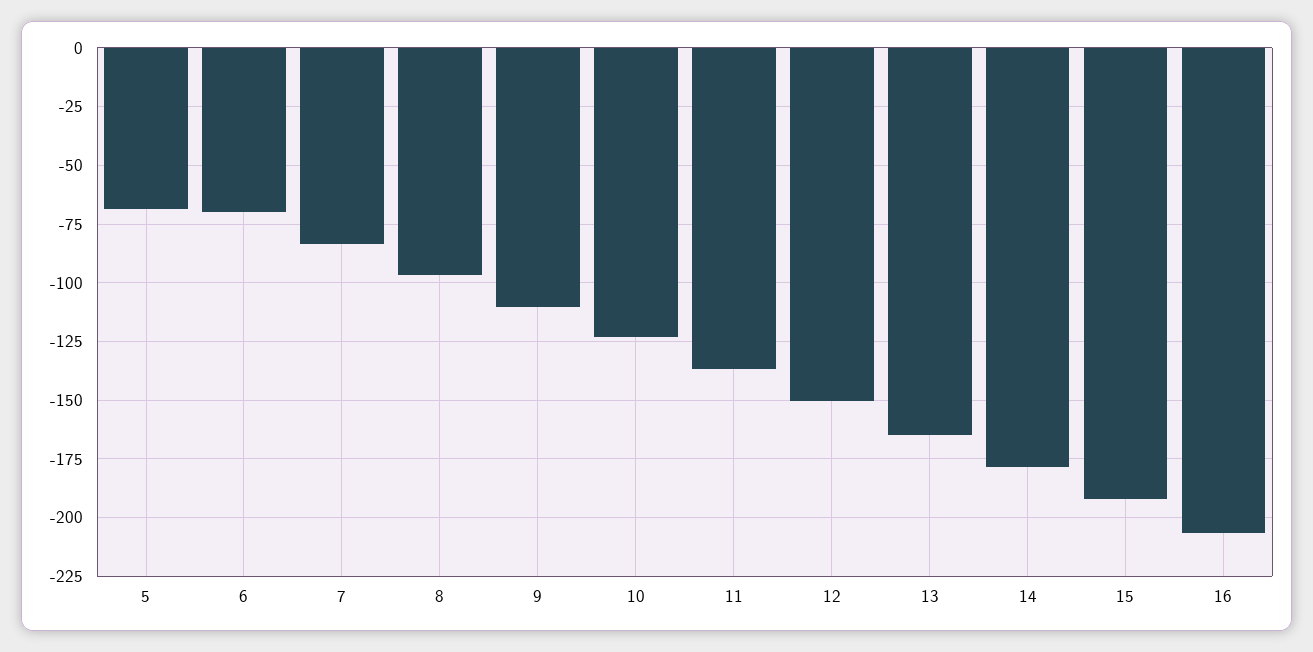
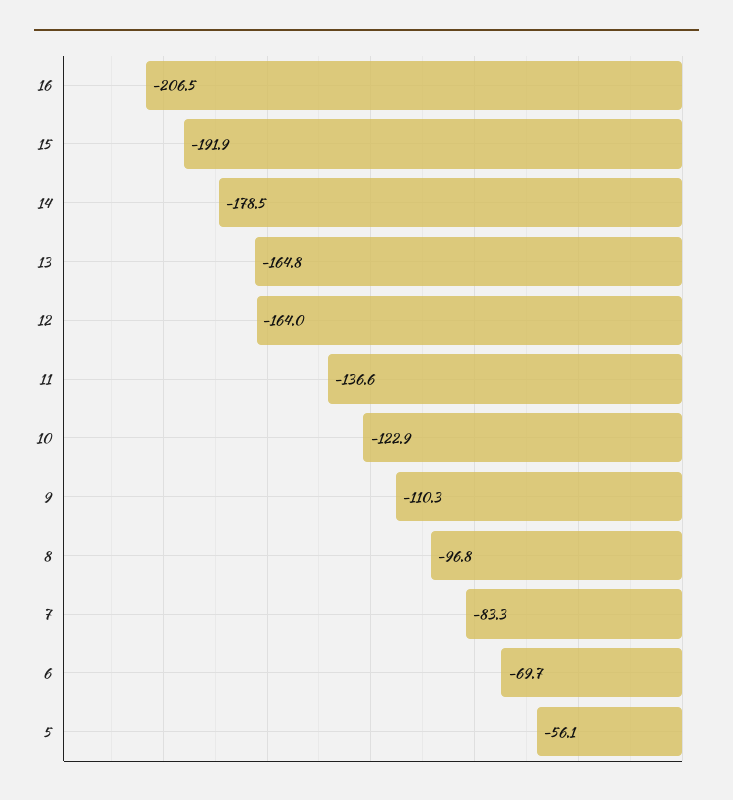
5: -70 -> -56.1
12: -150 -> -164

